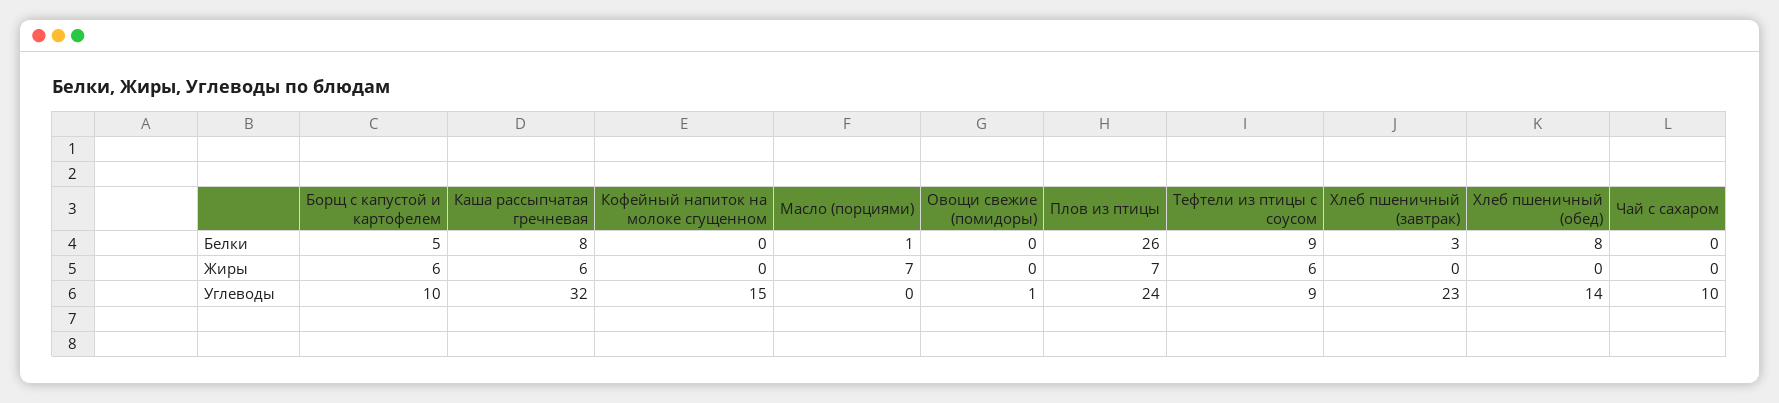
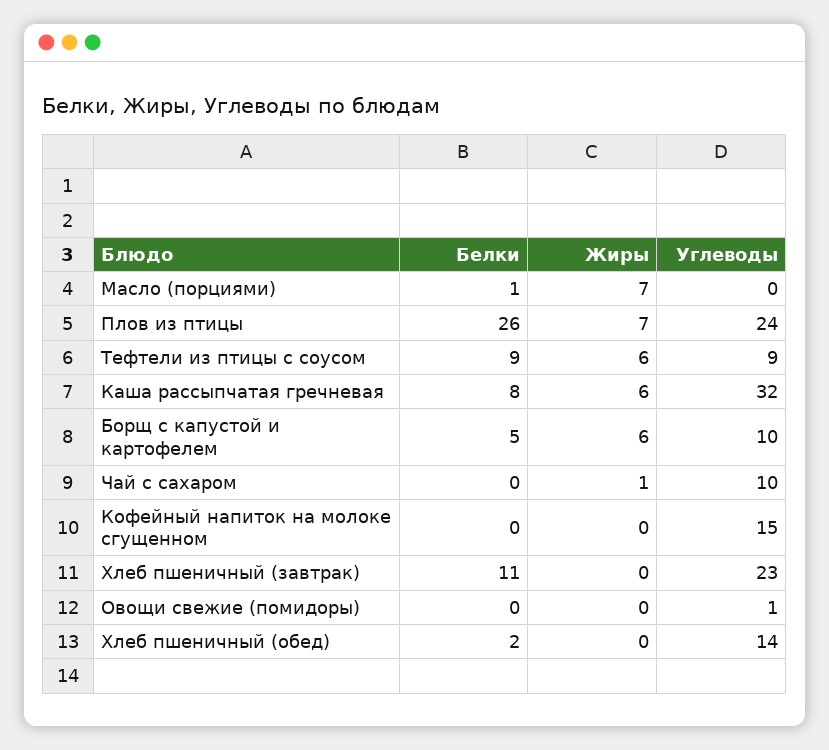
Хлеб пшеничный (завтрак), Белки: 3 -> 11
Хлеб пшеничный (обед), Белки: 8 -> 2
Чай с сахаром, Жиры: 0 -> 1

